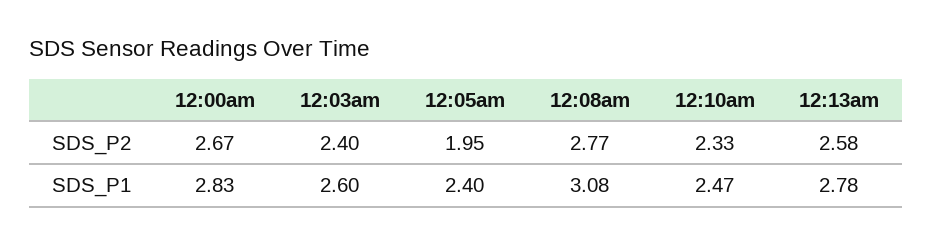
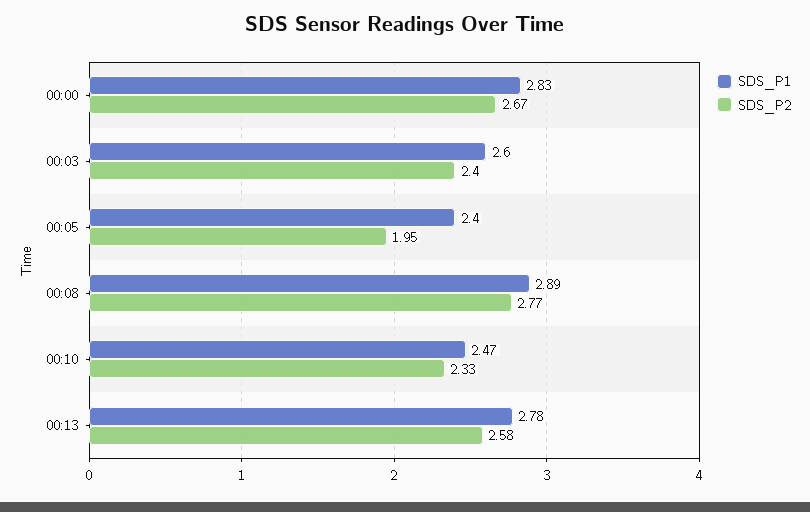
SDS_P1, 12:08am: 3.08 -> 2.89

